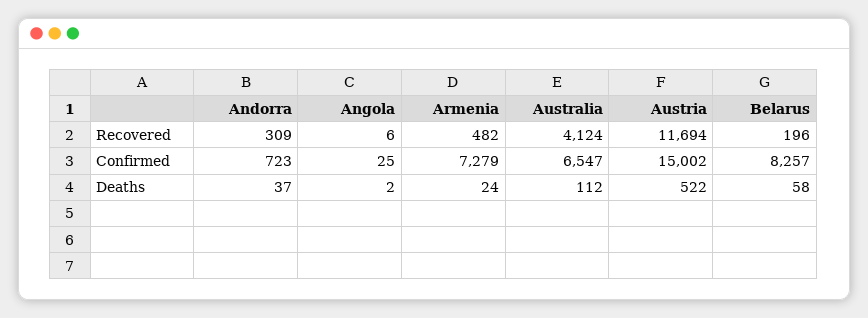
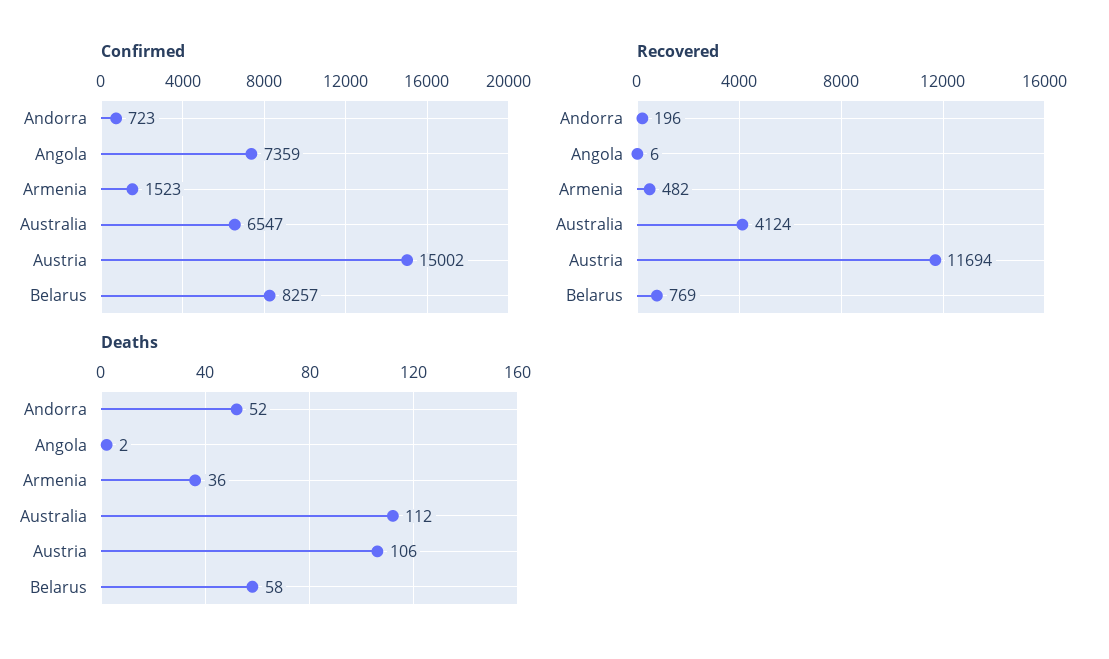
Recovered, Andorra: 309 -> 196
Recovered, Belarus: 196 -> 769
Confirmed, Angola: 25 -> 7359
Confirmed, Armenia: 7279 -> 1523
Deaths, Andorra: 37 -> 52
Deaths, Armenia: 24 -> 36
Deaths, Austria: 522 -> 106

